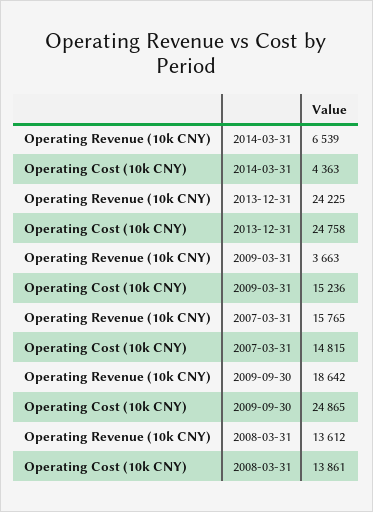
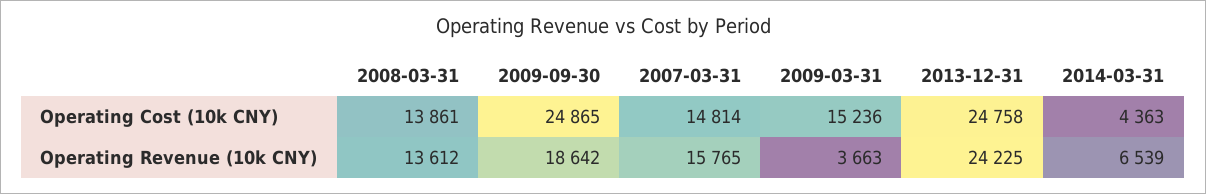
Operating Cost (10k CNY), 2007-03-31: 14815 -> 14814

